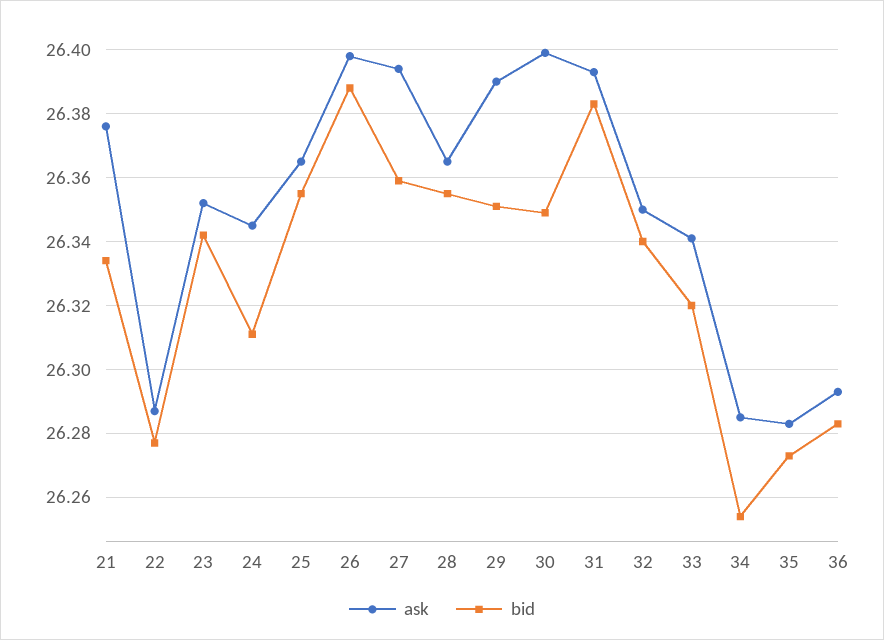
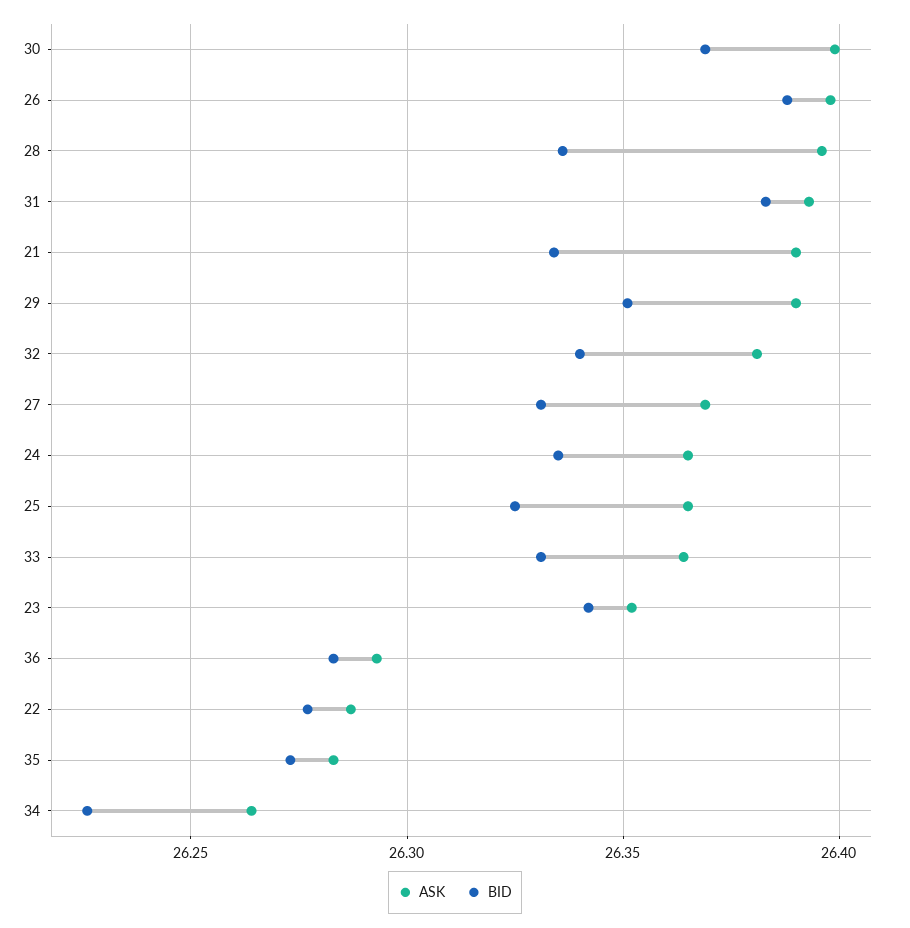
ask, 21: 26.375 -> 26.39
ask, 24: 26.345 -> 26.365
bid, 24: 26.31 -> 26.335
bid, 25: 26.355 -> 26.325
ask, 27: 26.395 -> 26.37
bid, 27: 26.36 -> 26.33
ask, 28: 26.365 -> 26.395
bid, 28: 26.355 -> 26.335
bid, 30: 26.35 -> 26.37
ask, 32: 26.35 -> 26.38
ask, 33: 26.34 -> 26.365
bid, 33: 26.32 -> 26.33
ask, 34: 26.285 -> 26.265
bid, 34: 26.255 -> 26.225

